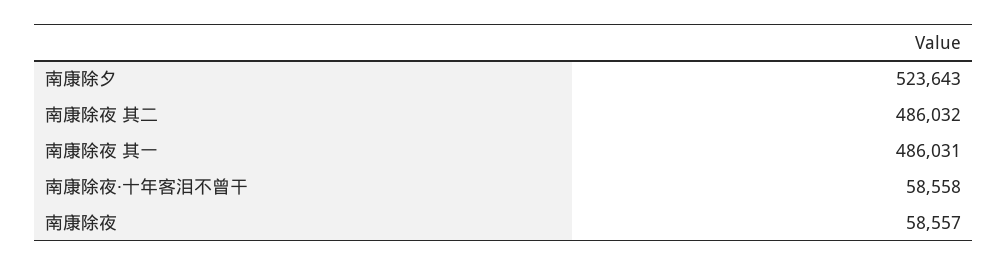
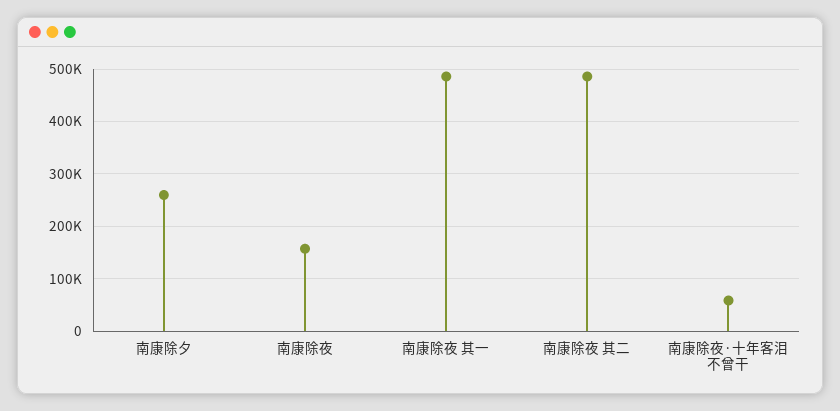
南康除夕: 523643 -> 260000
南康除夜: 58557 -> 160000

